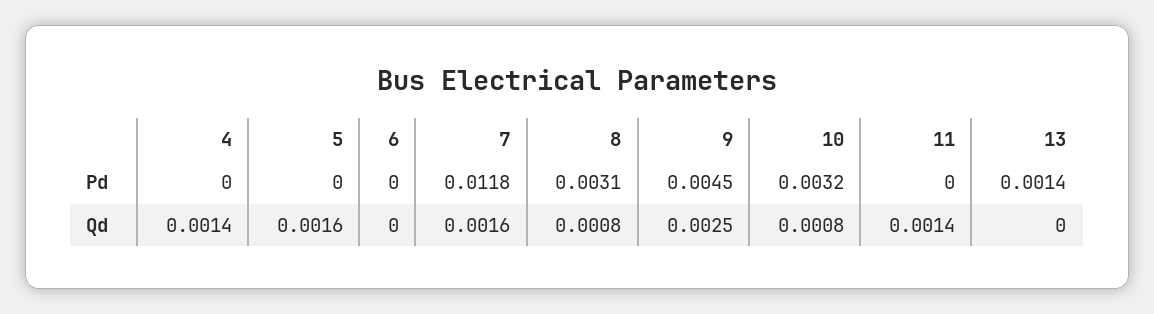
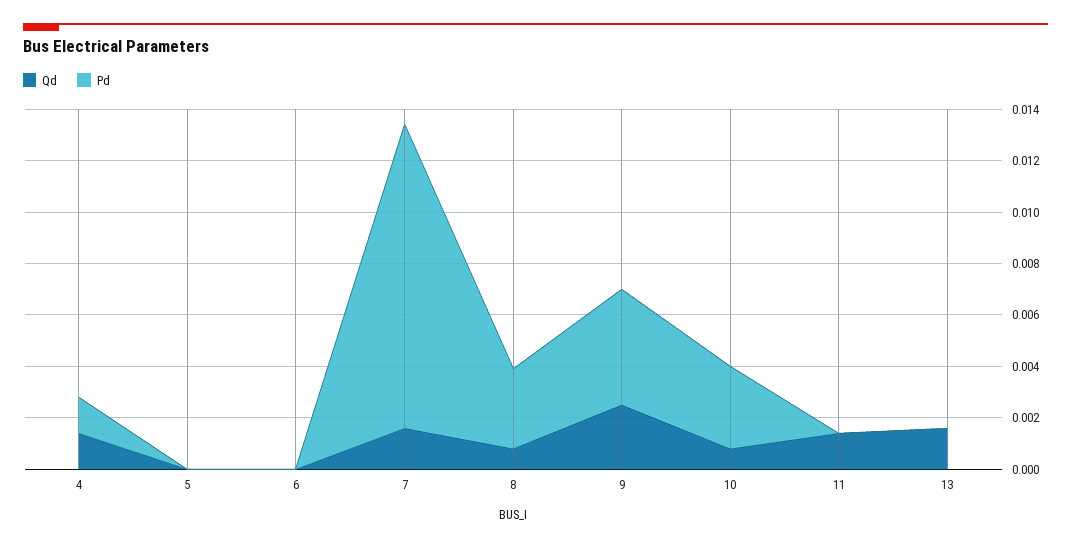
Pd, 4: 0 -> 0.0015
Pd, 13: 0.0014 -> 0
Qd, 5: 0.0016 -> 0
Qd, 13: 0 -> 0.0015

